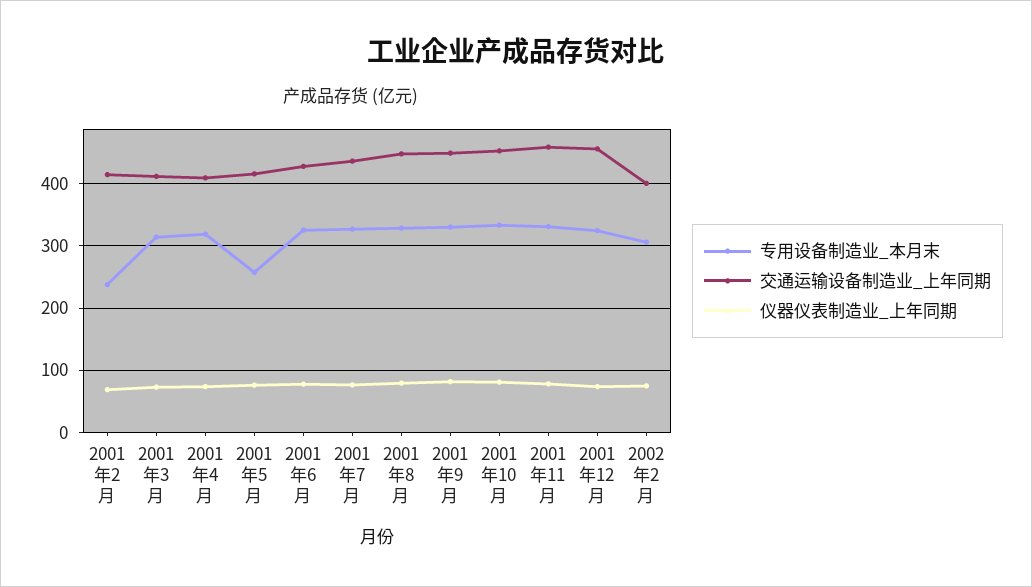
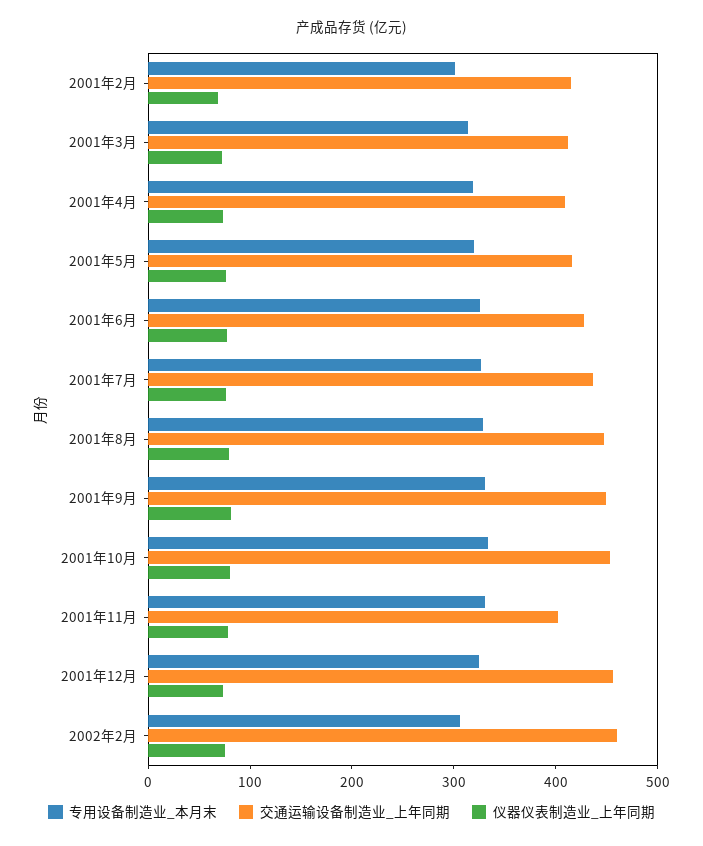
专用设备制造业_本月末, 2001年2月: 240 -> 300
专用设备制造业_本月末, 2001年5月: 260 -> 320
交通运输设备制造业_上年同期, 2001年11月: 460 -> 400
交通运输设备制造业_上年同期, 2002年2月: 400 -> 460

